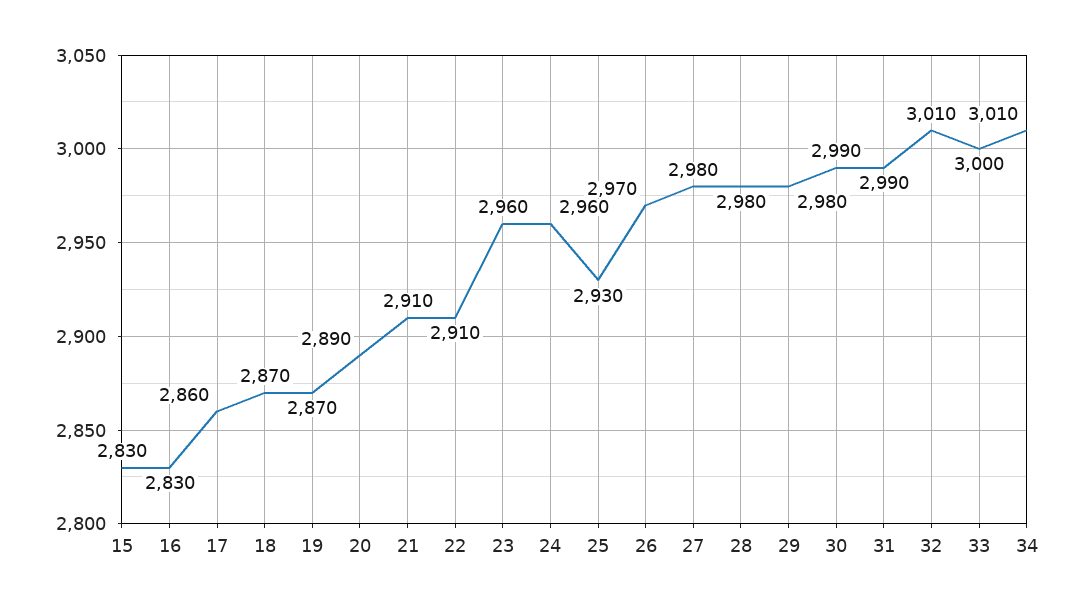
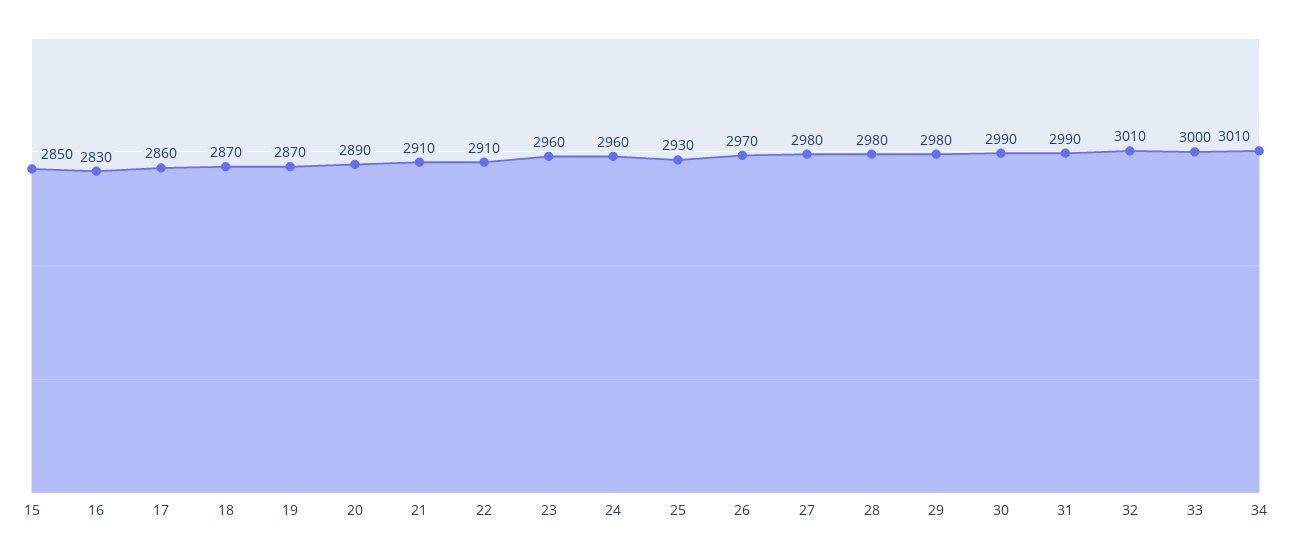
15: 2830 -> 2850

